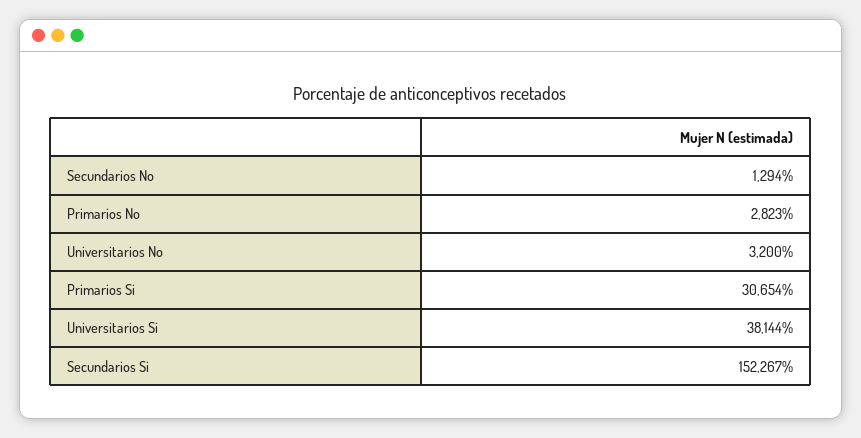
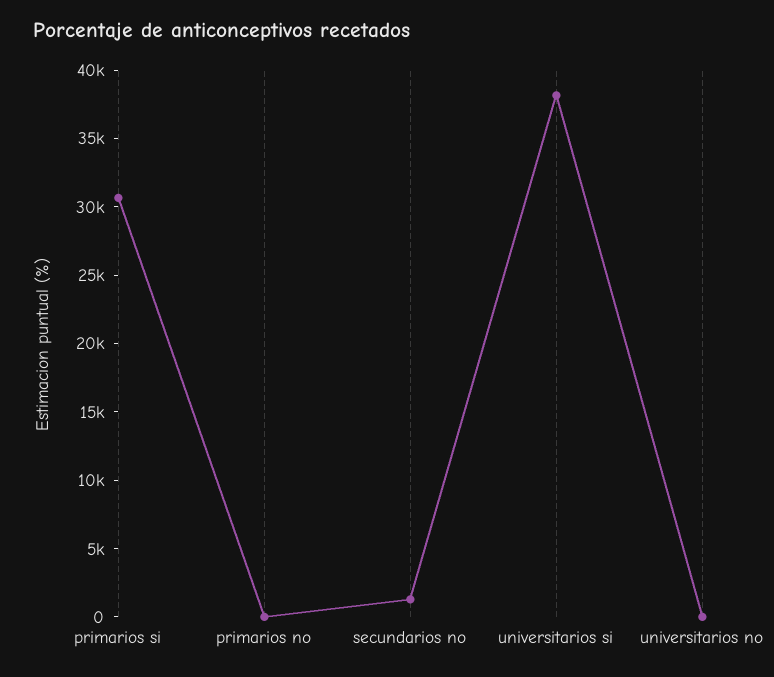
Primarios No: 2823 -> 0
Universitarios No: 3200 -> 0
Secundarios Si: 152267 -> none

